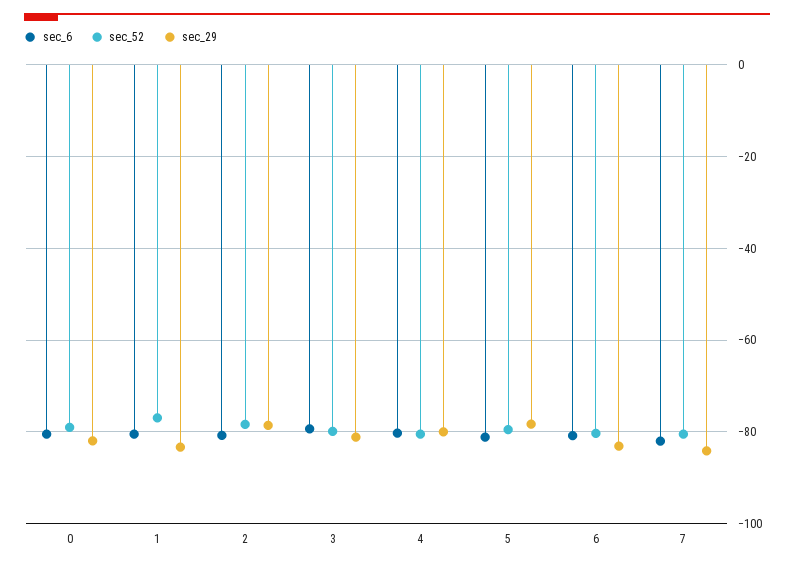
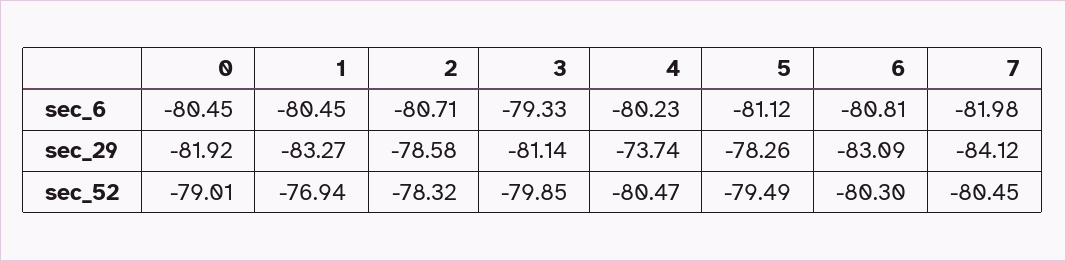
sec_29, 4: -80 -> -73.74

